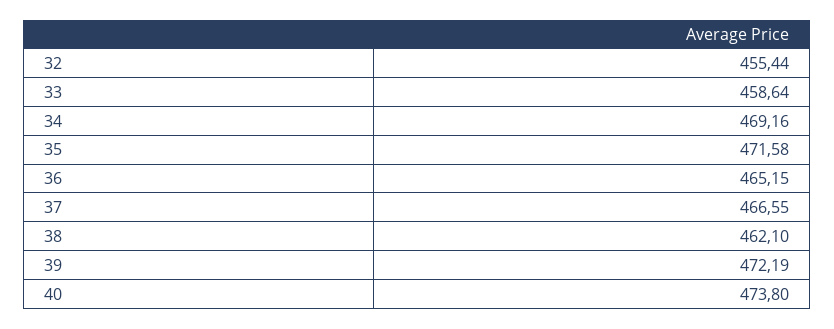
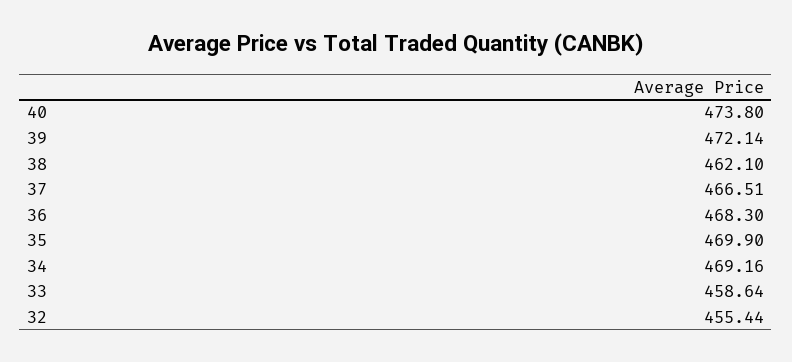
35: 471.58 -> 469.9
36: 465.15 -> 468.3
37: 466.55 -> 466.51
39: 472.19 -> 472.14

